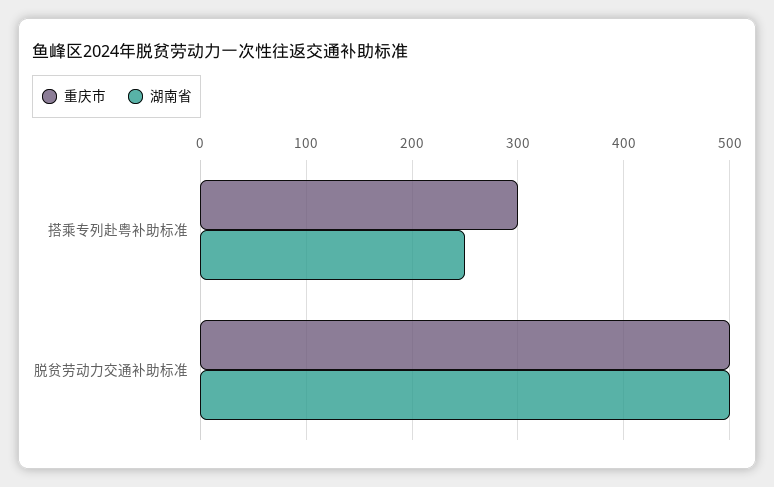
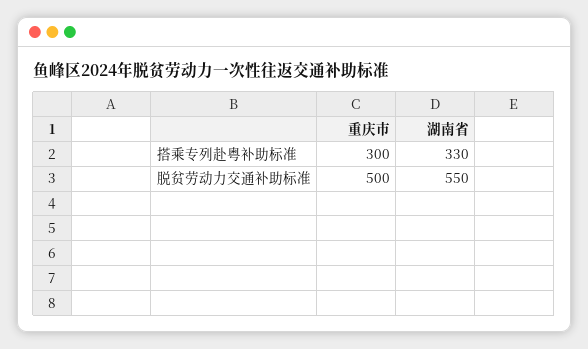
湖南省, 搭乘专列赴粤补助标准: 250 -> 330
湖南省, 脱贫劳动力交通补助标准: 500 -> 550

